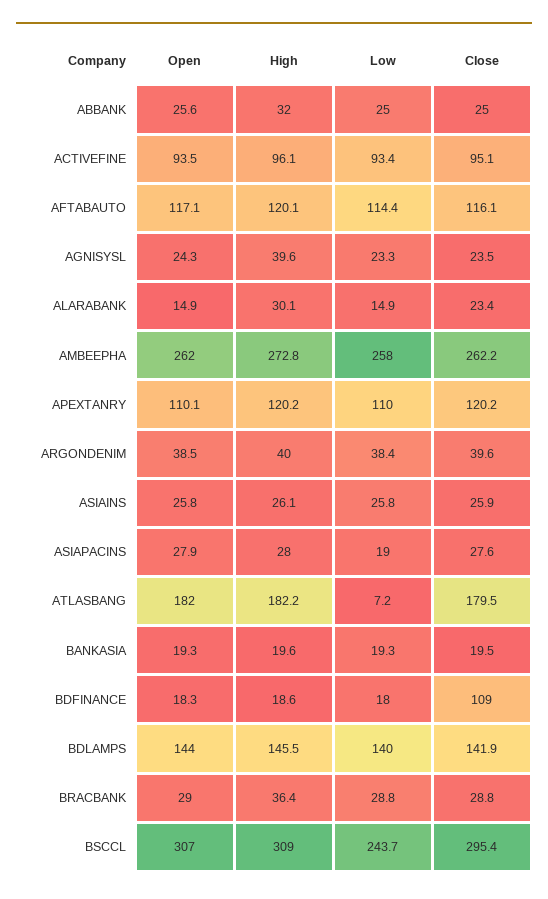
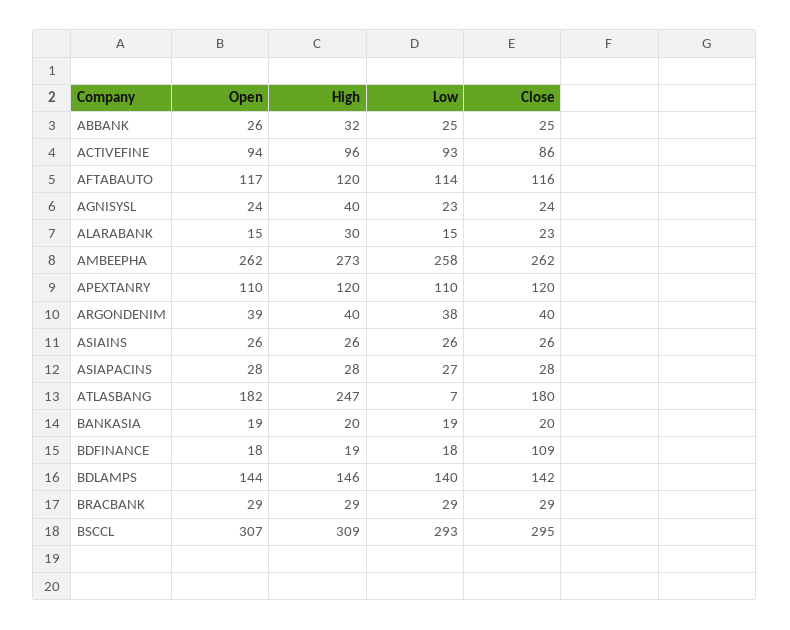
Close, ACTIVEFINE: 95.1 -> 86
Low, ASIAPACINS: 19 -> 27
High, ATLASBANG: 182.2 -> 247
High, BRACBANK: 36.4 -> 29
Low, BSCCL: 243.7 -> 293

